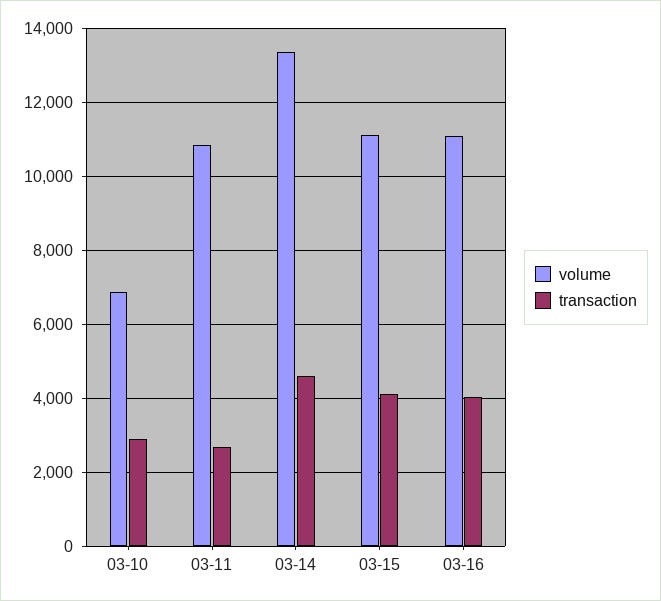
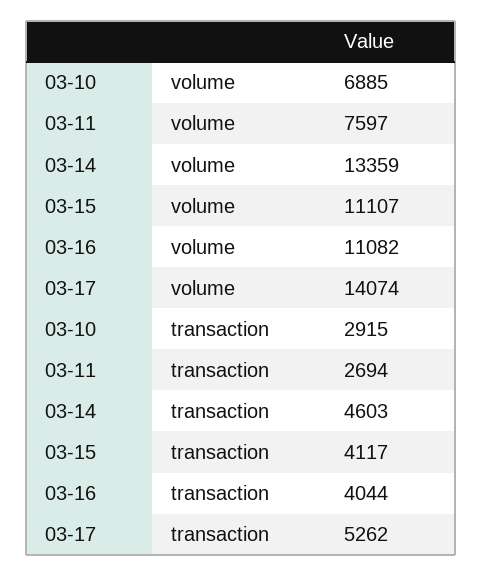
volume, 03-11: 10800 -> 7597
volume, 03-17: none -> 14074
transaction, 03-17: none -> 5262

